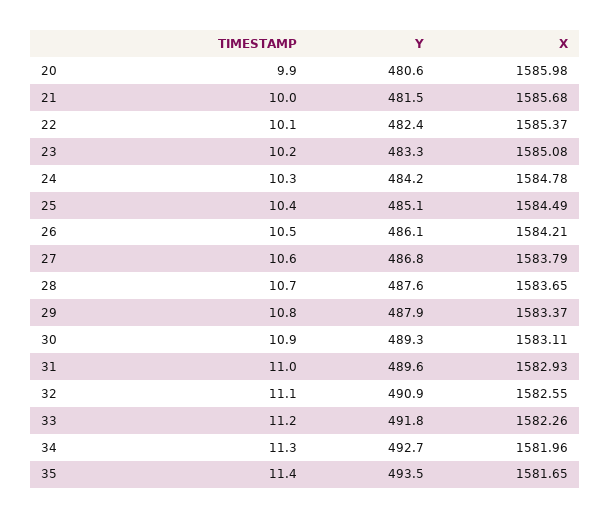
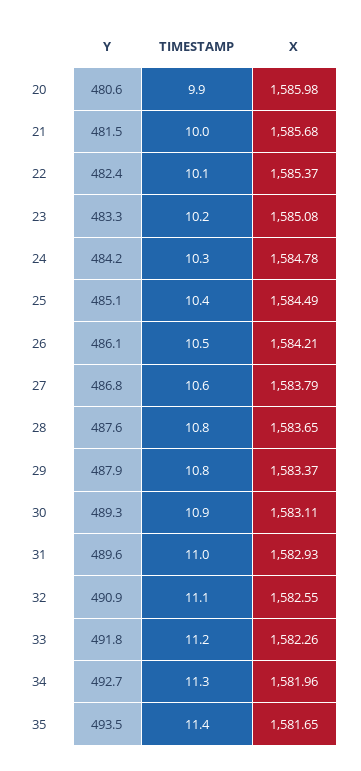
TIMESTAMP, 28: 10.7 -> 10.8

